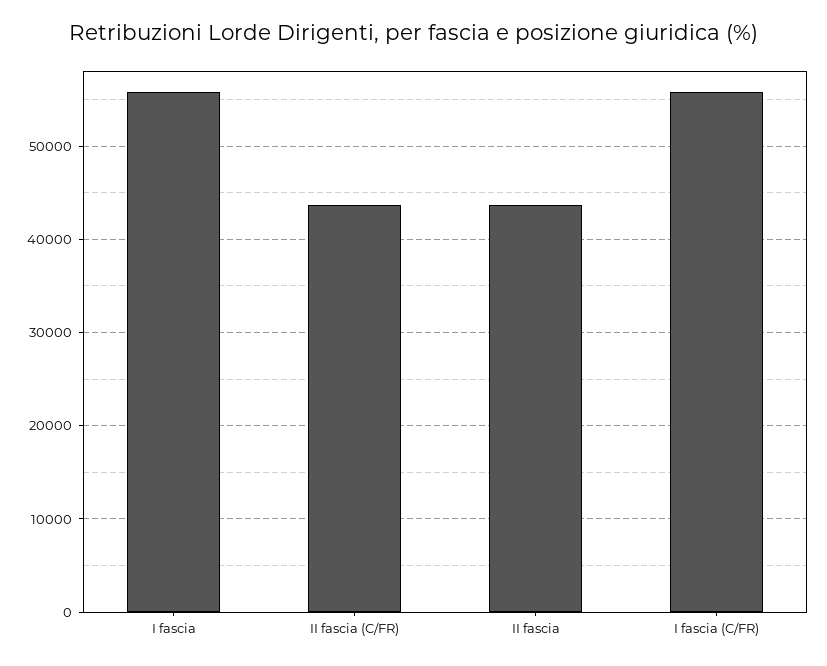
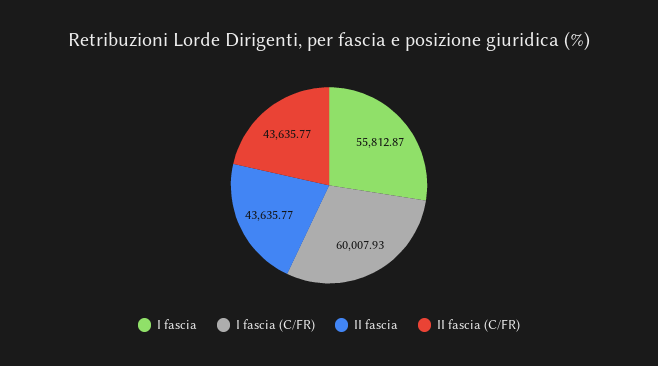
I fascia (C/FR): 56000 -> 60007.93

